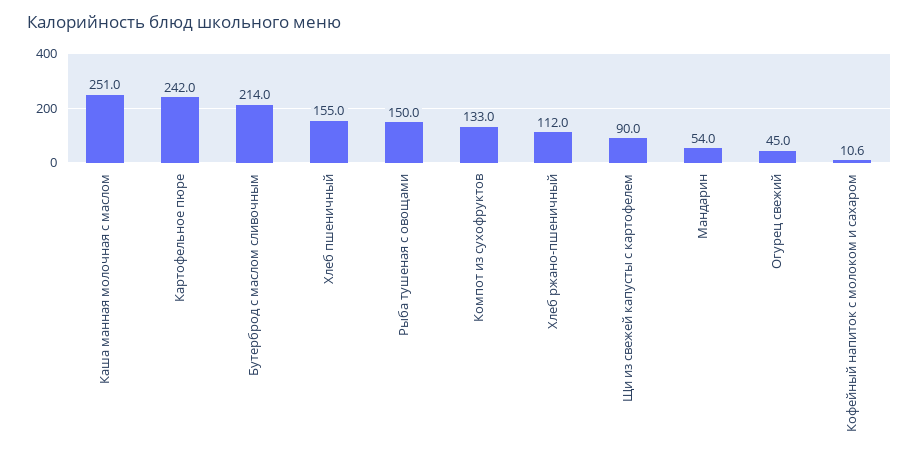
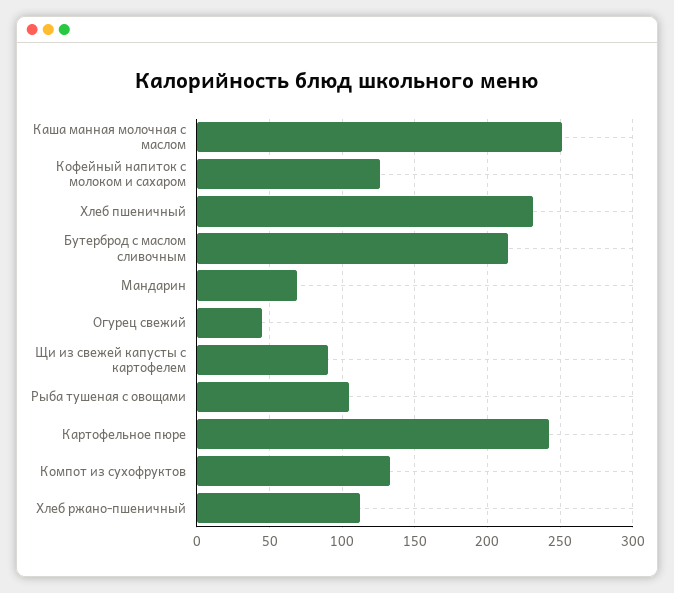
Хлеб пшеничный: 155 -> 230
Рыба тушеная с овощами: 150 -> 105
Мандарин: 54 -> 70
Кофейный напиток с молоком и сахаром: 10.6 -> 125

